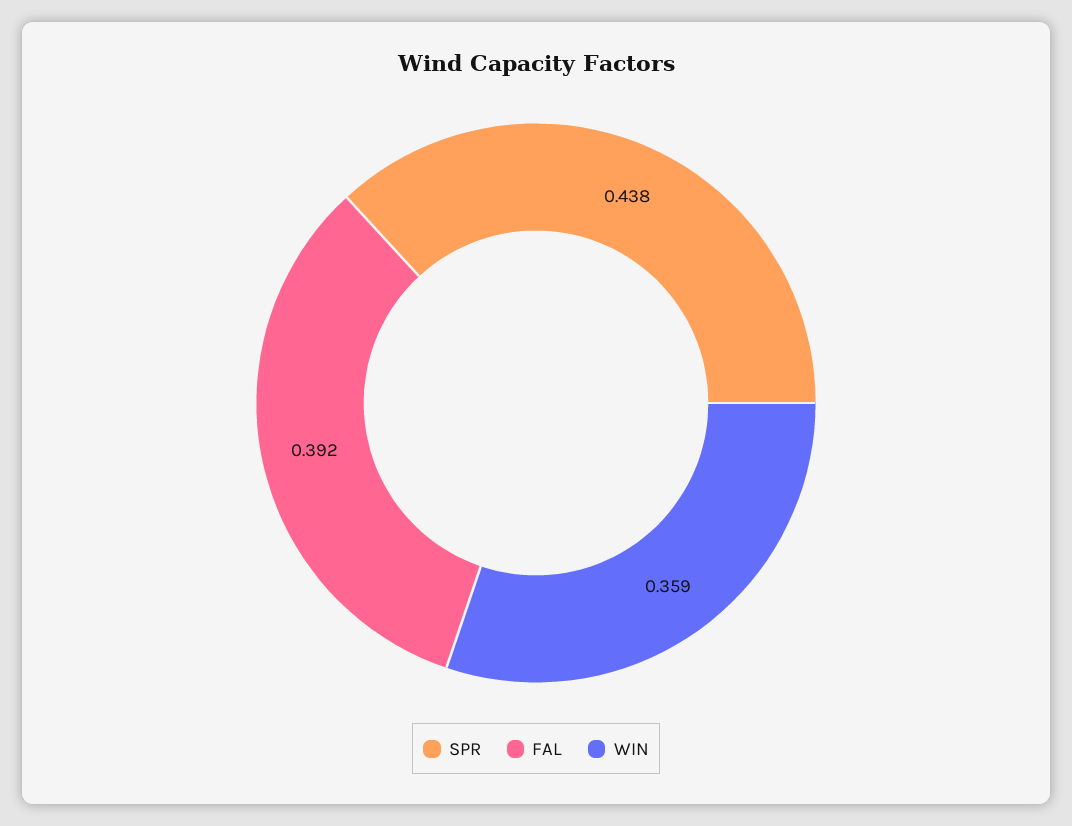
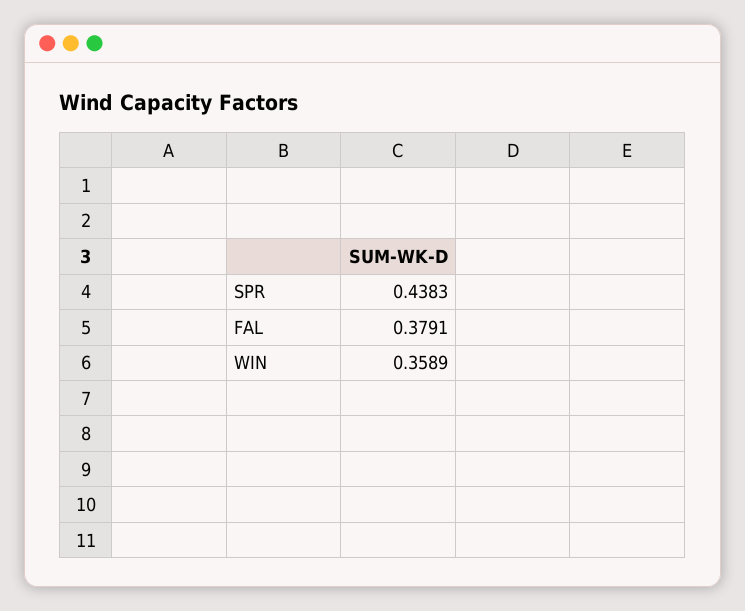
FAL: 0.392 -> 0.3791

